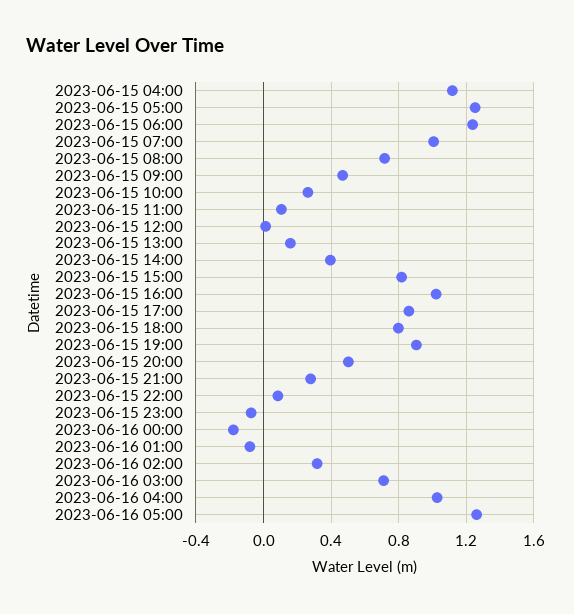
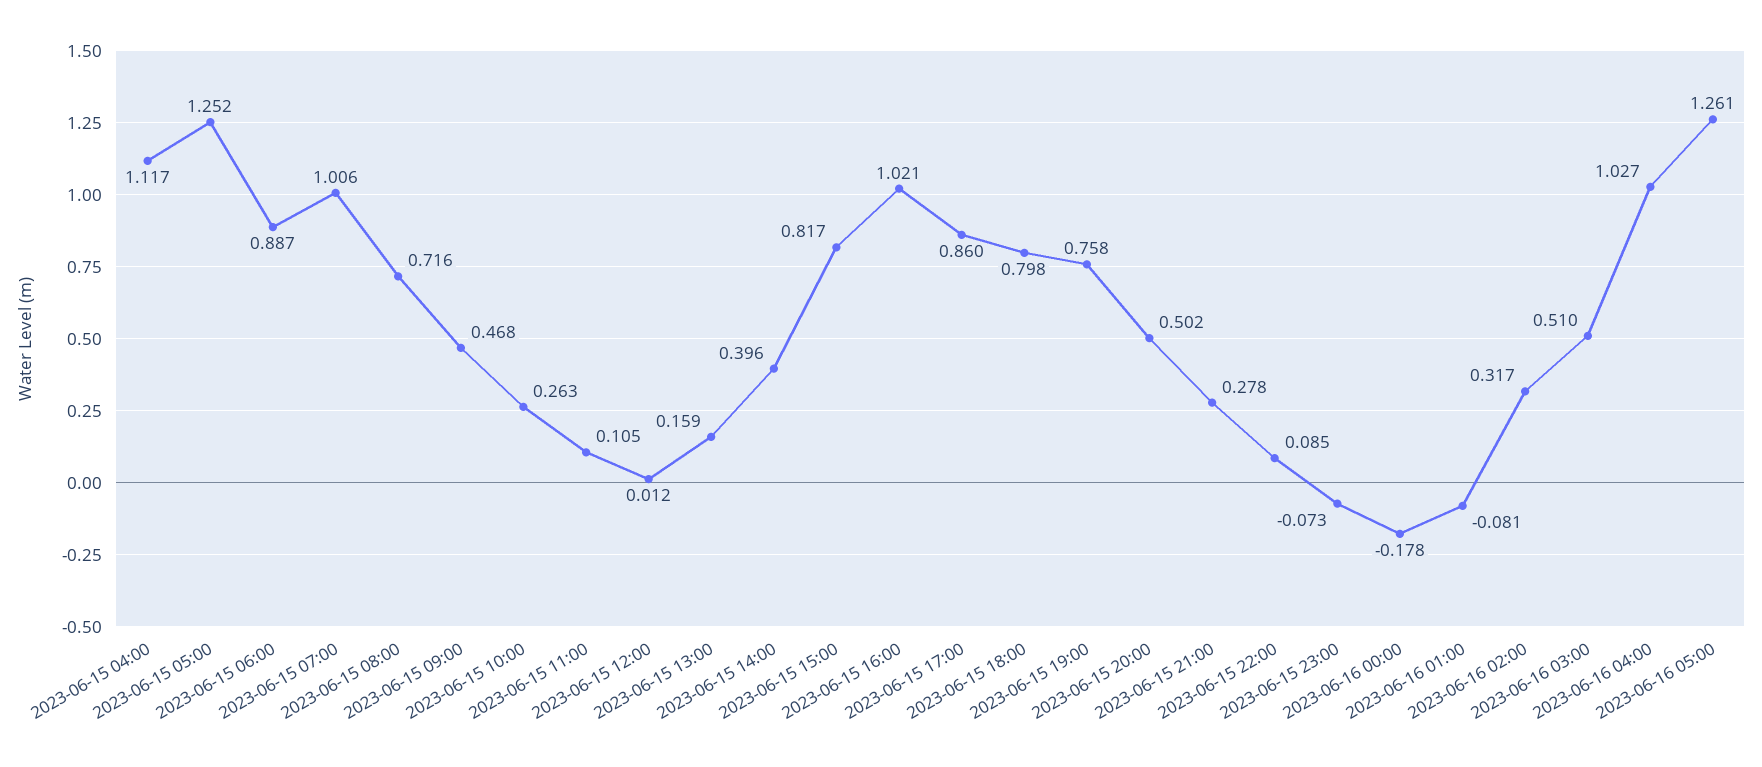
2023-06-15 06:00: 1.25 -> 0.887
2023-06-15 19:00: 0.9 -> 0.758
2023-06-16 03:00: 0.7 -> 0.51

